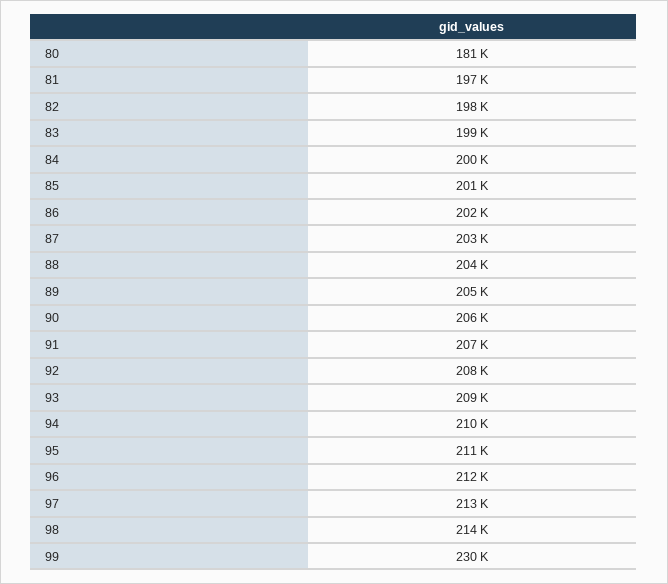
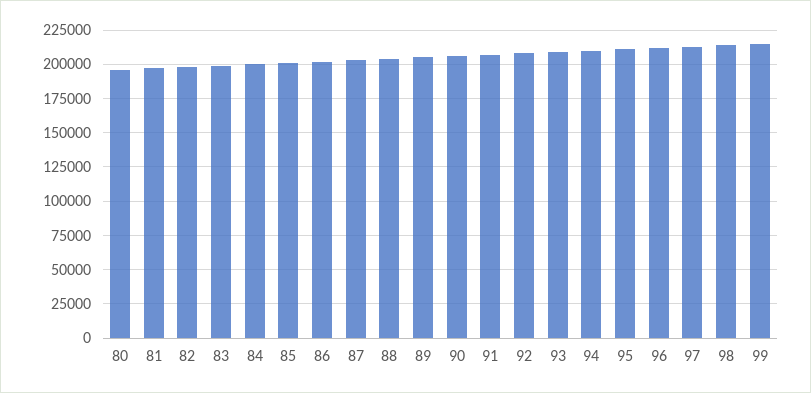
80: 181000 -> 195000
99: 230000 -> 215000

